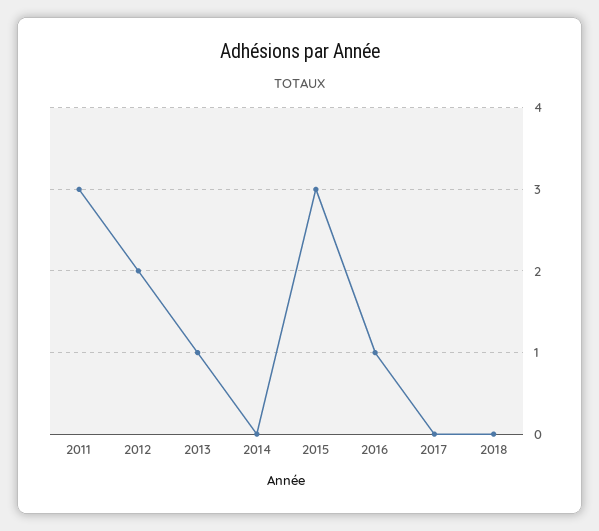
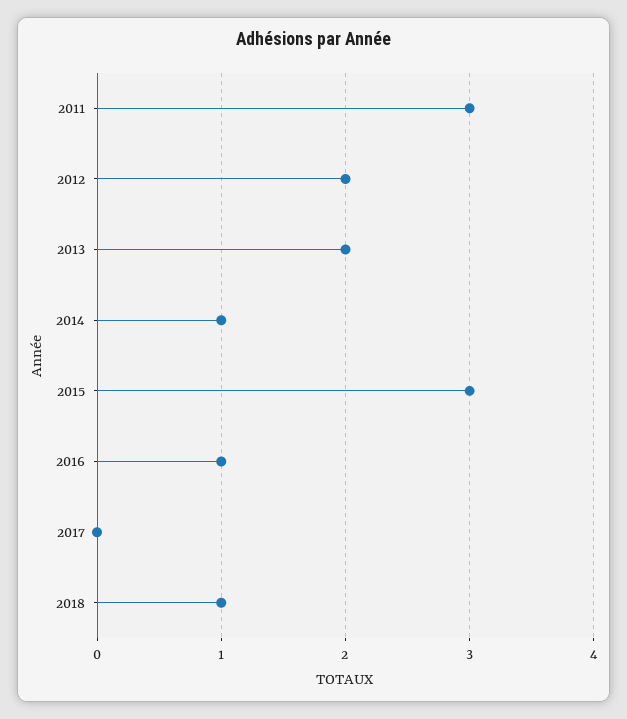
2013: 1 -> 2
2014: 0 -> 1
2018: 0 -> 1

